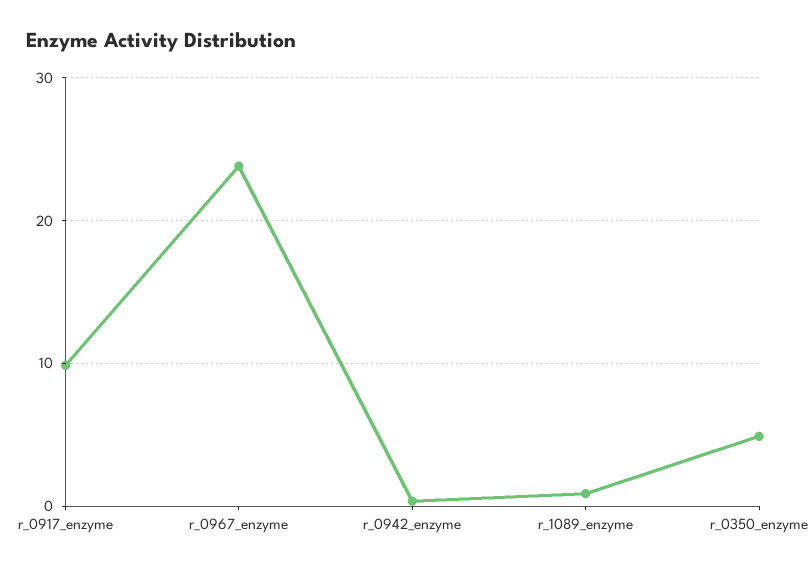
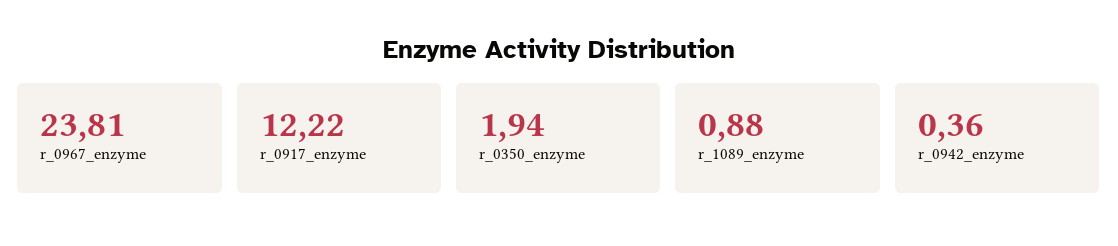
r_0917_enzyme: 10 -> 12.22
r_0350_enzyme: 5 -> 1.94

